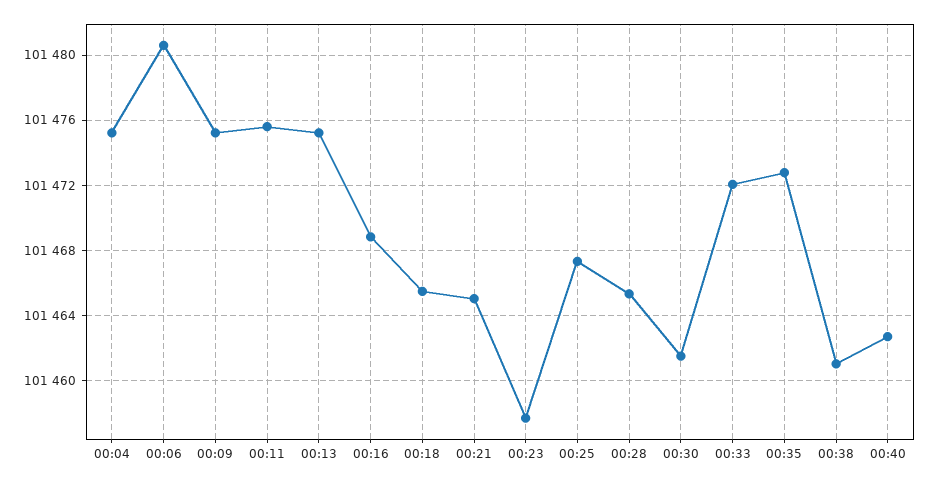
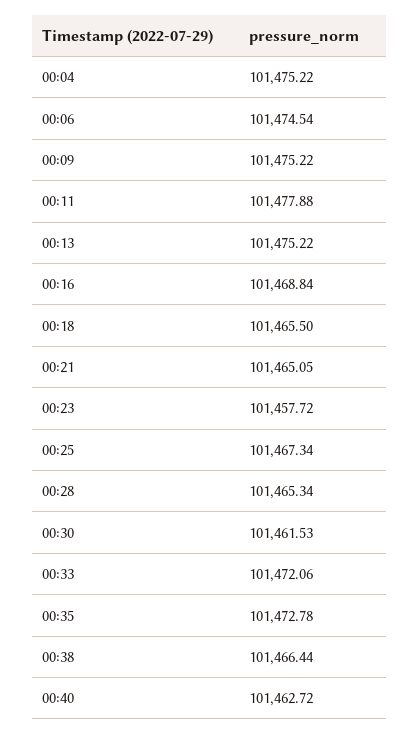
00:06: 101480.5 -> 101474.54
00:11: 101475.5 -> 101477.88
00:38: 101461 -> 101466.44

